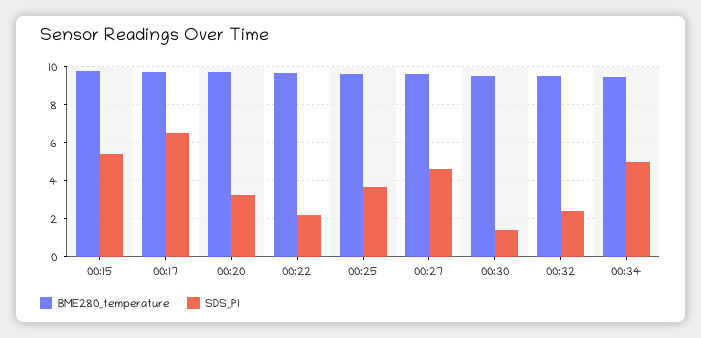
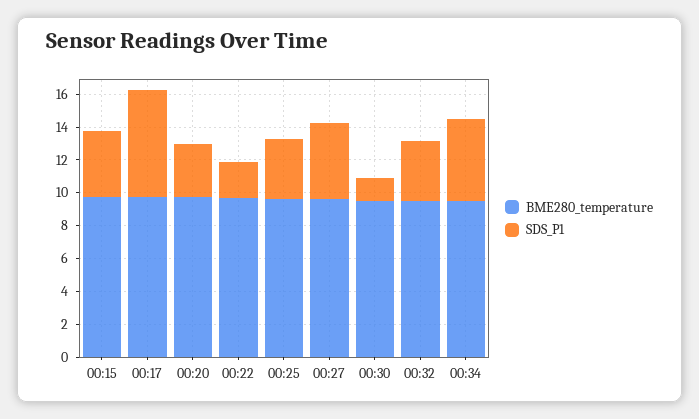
SDS_P1, 00:15: 5.5 -> 4
SDS_P1, 00:32: 2.5 -> 3.5

